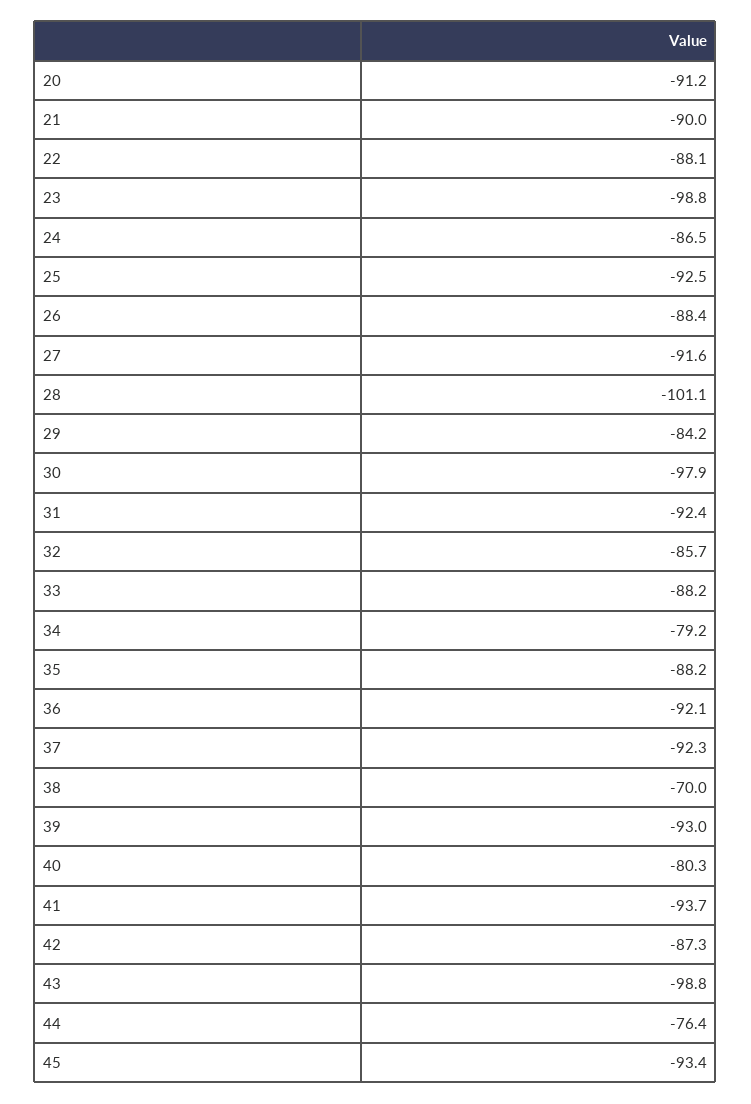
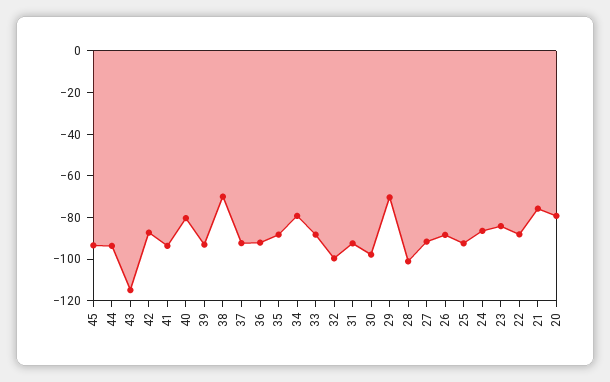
20: -91.2 -> -80
21: -90 -> -75
23: -98.8 -> -85
29: -84.2 -> -70
32: -85.7 -> -100
43: -98.8 -> -115
44: -76.4 -> -95

